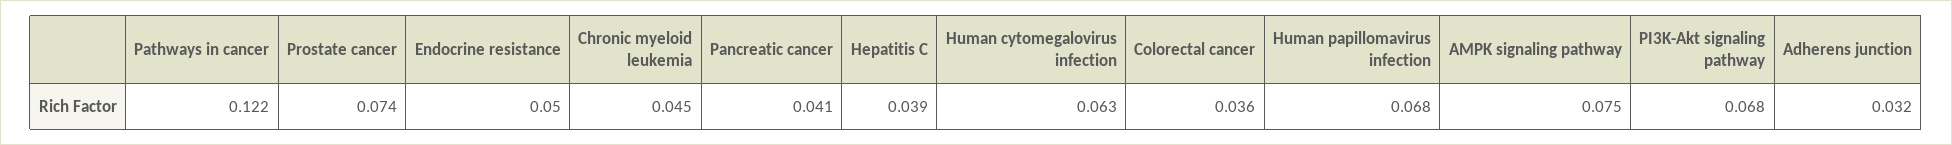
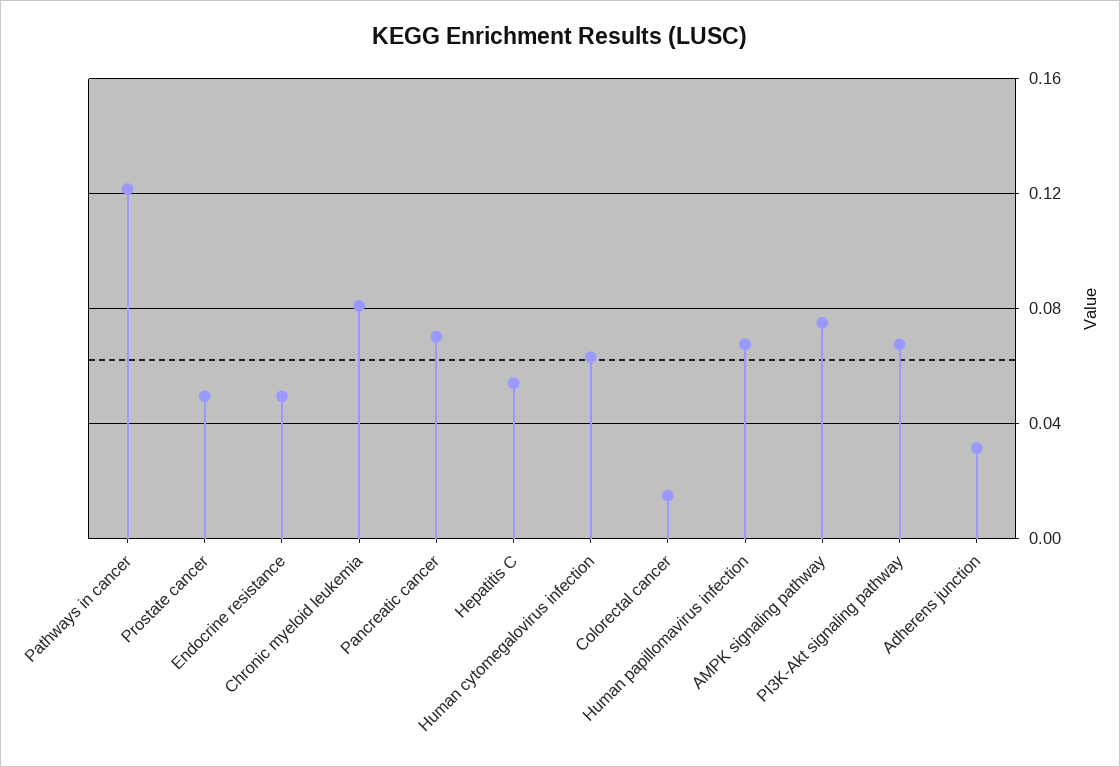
Prostate cancer: 0.074 -> 0.05
Chronic myeloid leukemia: 0.045 -> 0.08
Pancreatic cancer: 0.041 -> 0.07
Hepatitis C: 0.039 -> 0.055
Colorectal cancer: 0.036 -> 0.015

